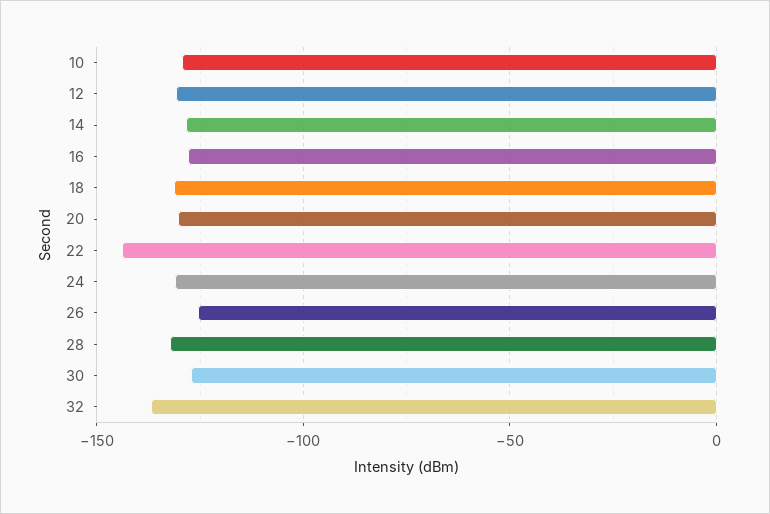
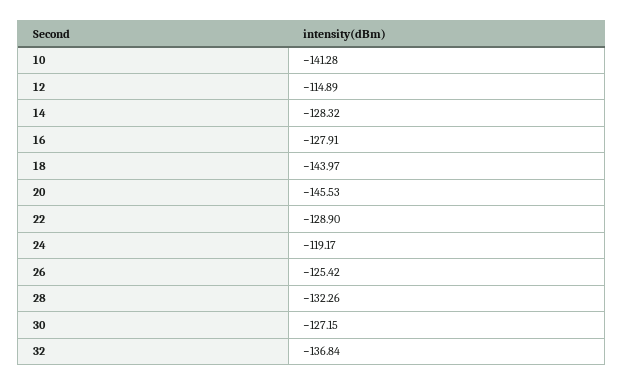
10: -130 -> -141.28
12: -130 -> -114.89
18: -130 -> -143.97
20: -130 -> -145.53
22: -145 -> -128.9
24: -130 -> -119.17

